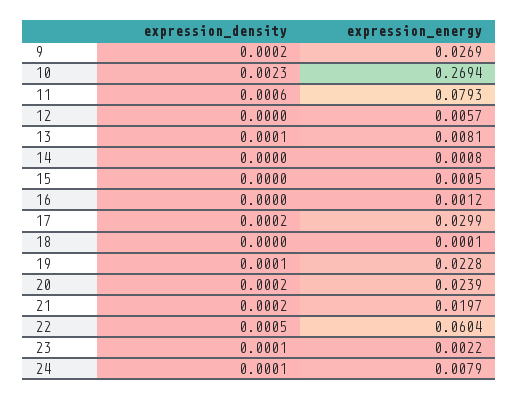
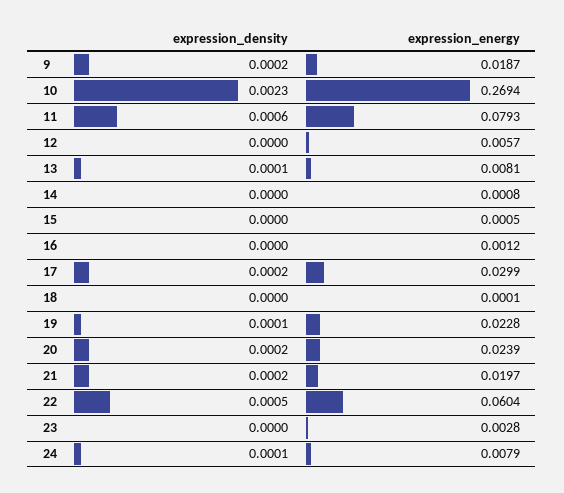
expression_energy, 9: 0.0269 -> 0.0187
expression_density, 23: 0.0001 -> 0
expression_energy, 23: 0.0022 -> 0.0028

